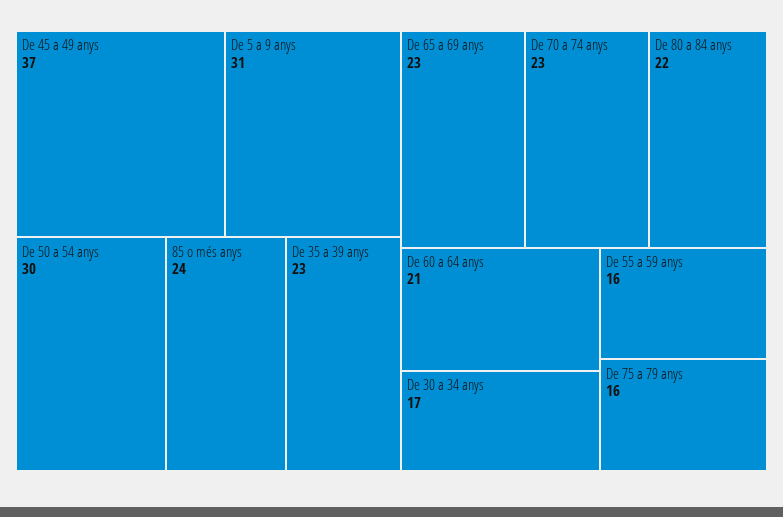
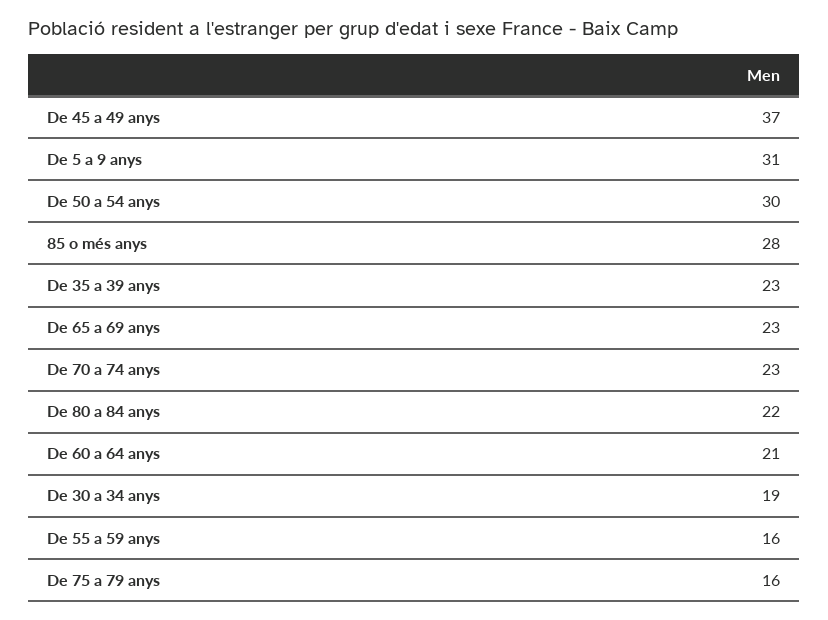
85 o més anys: 24 -> 28
De 30 a 34 anys: 17 -> 19

